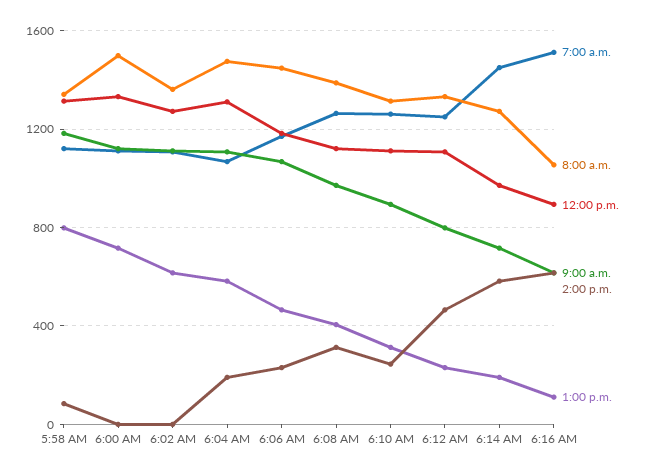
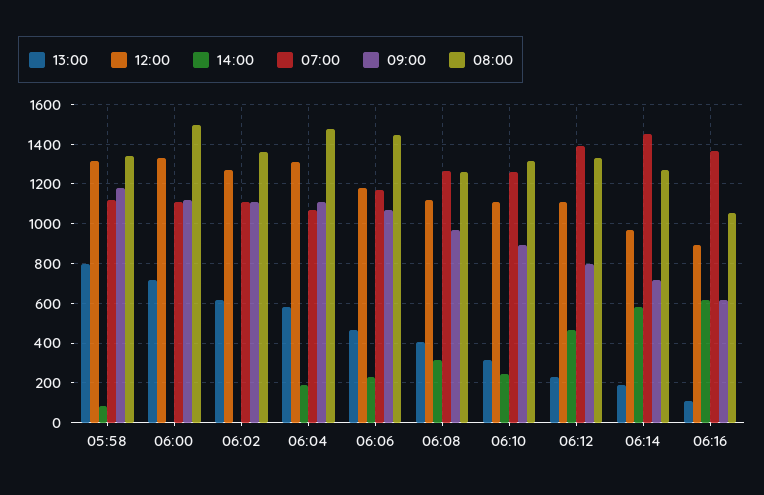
8:00 a.m., 6:08 AM: 1400 -> 1250
7:00 a.m., 6:12 AM: 1250 -> 1400
7:00 a.m., 6:16 AM: 1500 -> 1350

